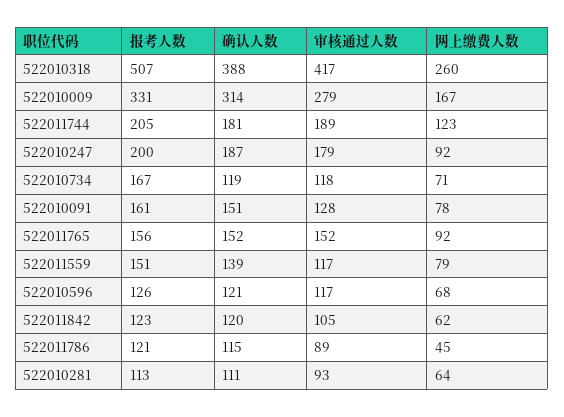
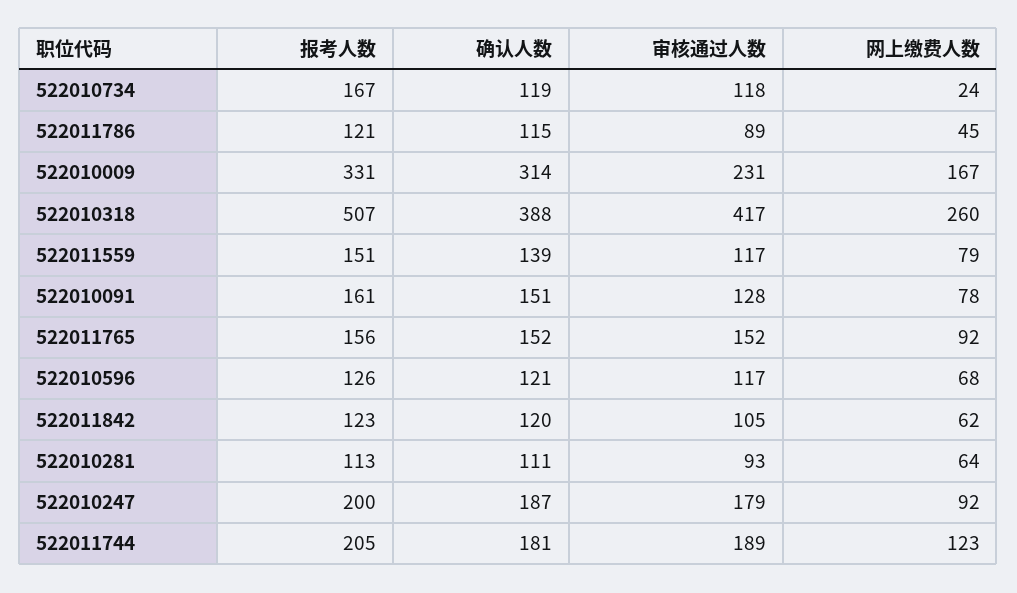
审核通过人数, 522010009: 279 -> 231
网上缴费人数, 522010734: 71 -> 24

